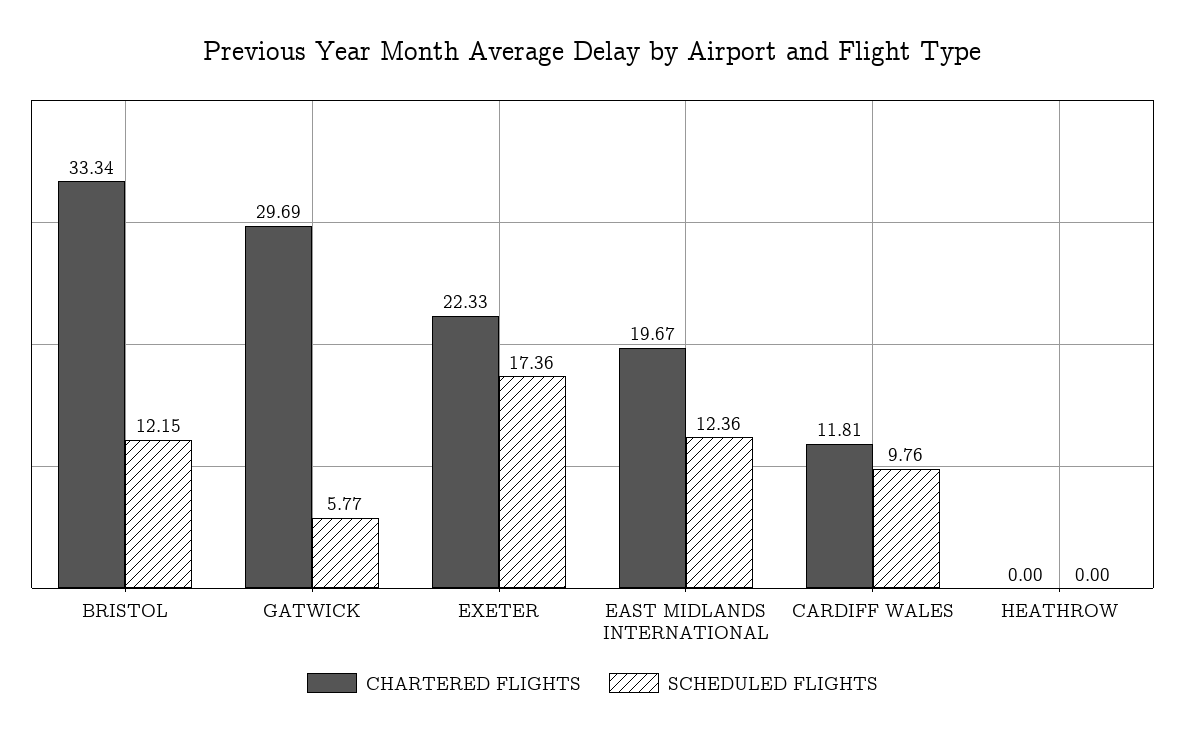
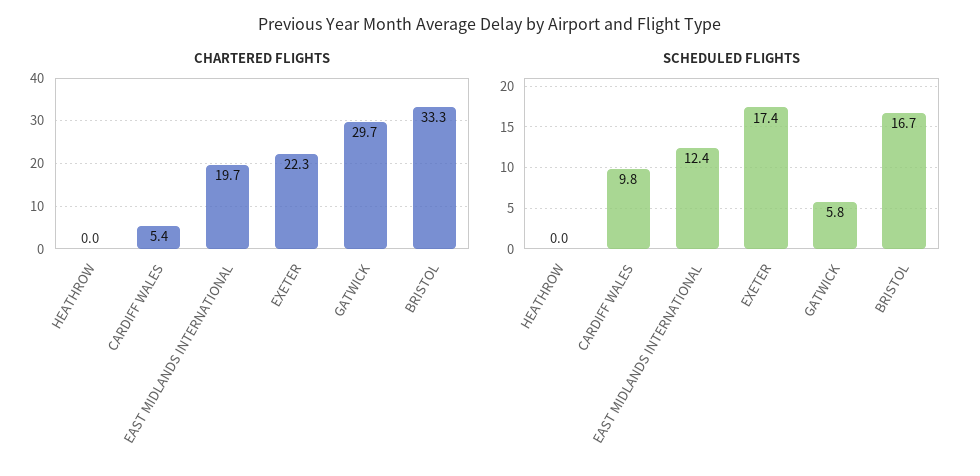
SCHEDULED FLIGHTS, BRISTOL: 12.15 -> 16.7
CHARTERED FLIGHTS, CARDIFF WALES: 11.81 -> 5.4

